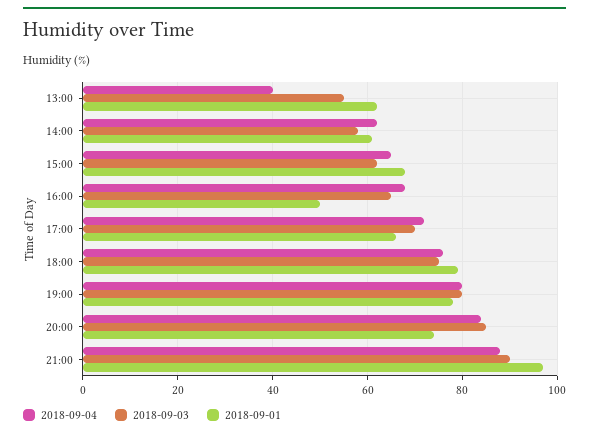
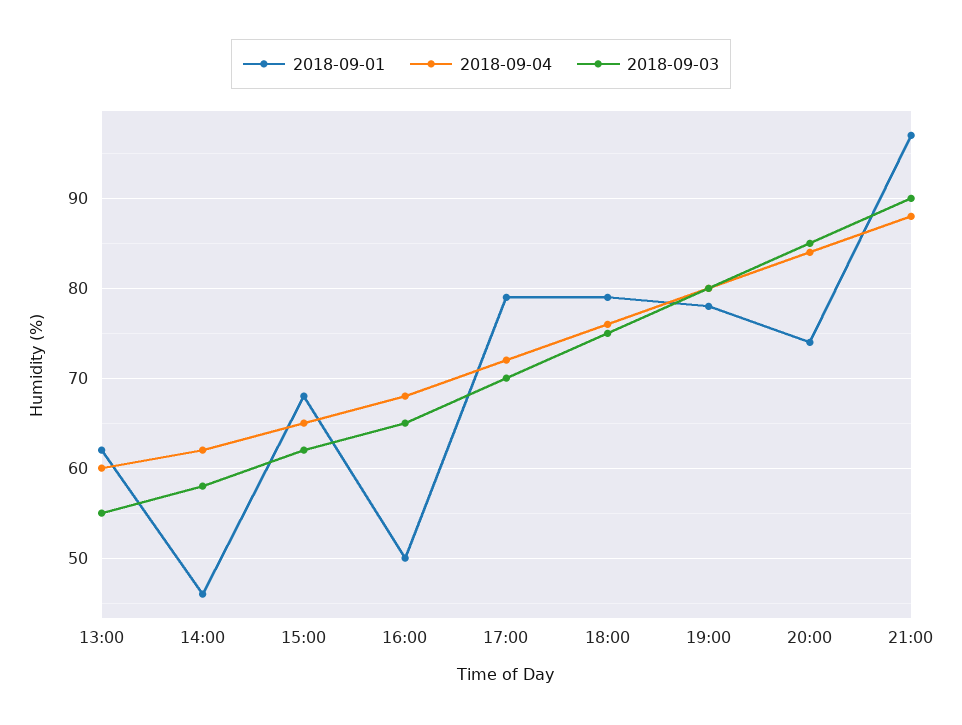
2018-09-04, 13:00: 40 -> 60
2018-09-01, 14:00: 60 -> 46
2018-09-01, 17:00: 65 -> 79

